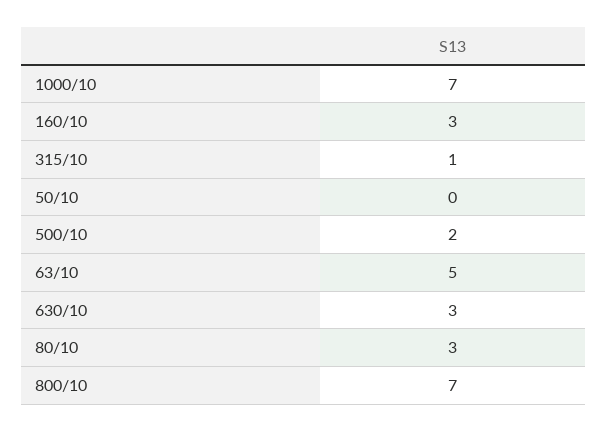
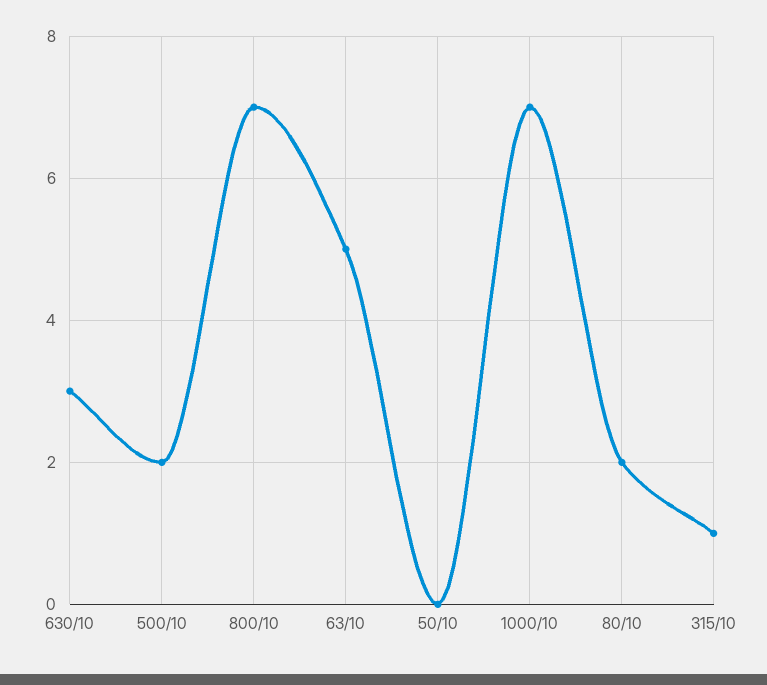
160/10: 3 -> none
80/10: 3 -> 2

